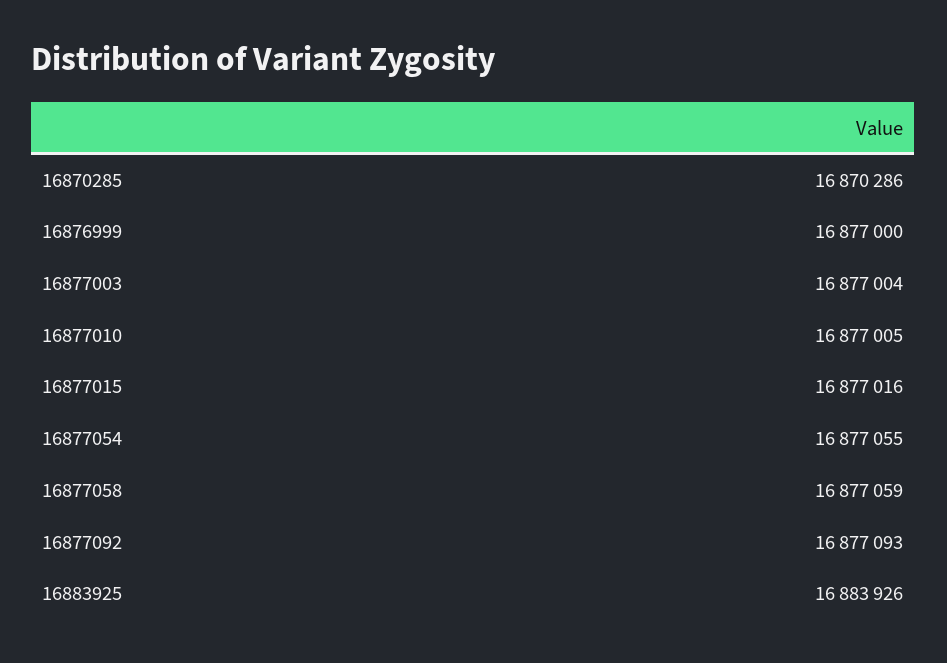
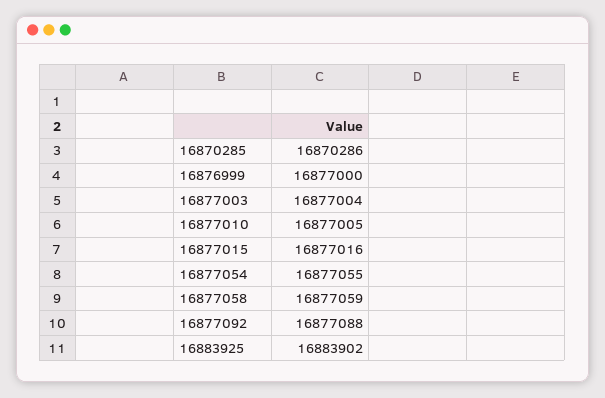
16877092: 16877093 -> 16877088
16883925: 16883926 -> 16883902

